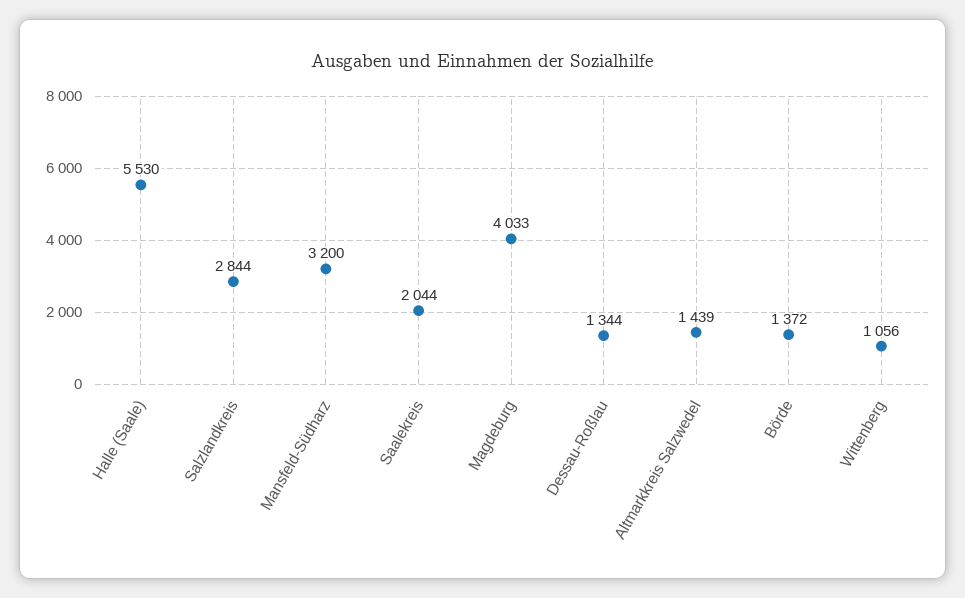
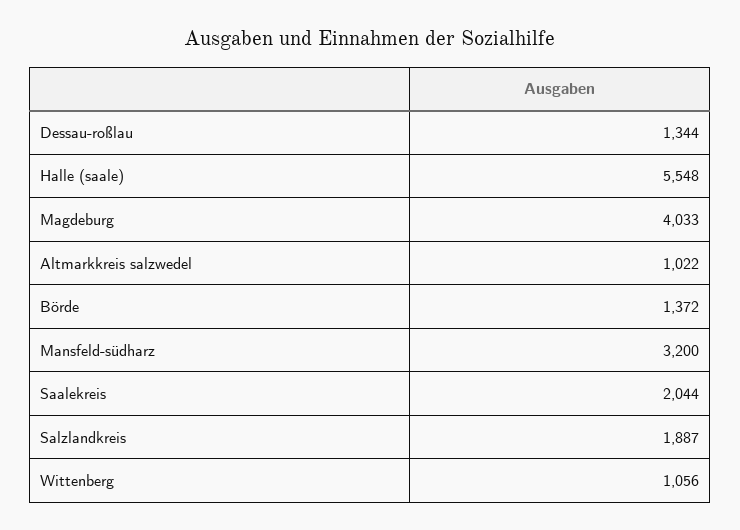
Halle (Saale): 5530 -> 5548
Salzlandkreis: 2844 -> 1887
Altmarkkreis Salzwedel: 1439 -> 1022

